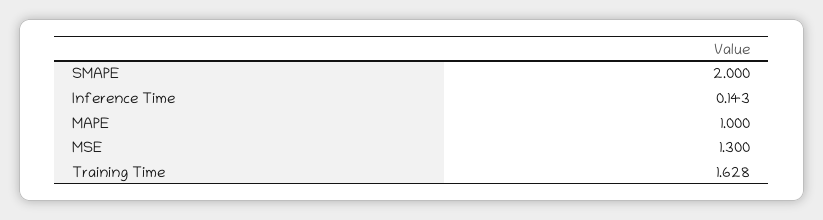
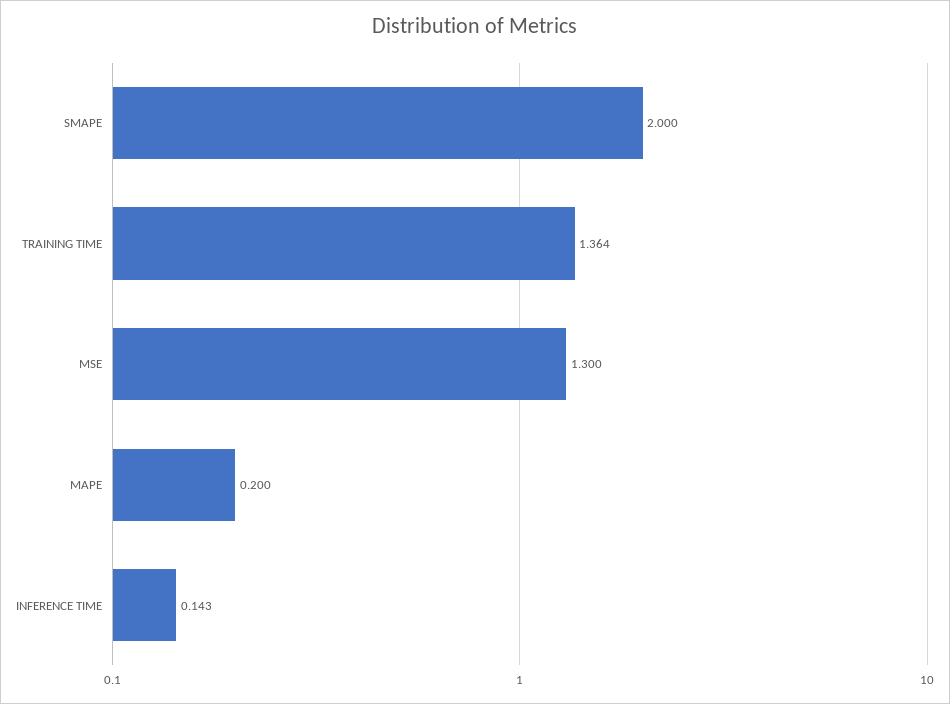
MAPE: 1 -> 0.2
Training Time: 1.628 -> 1.364

